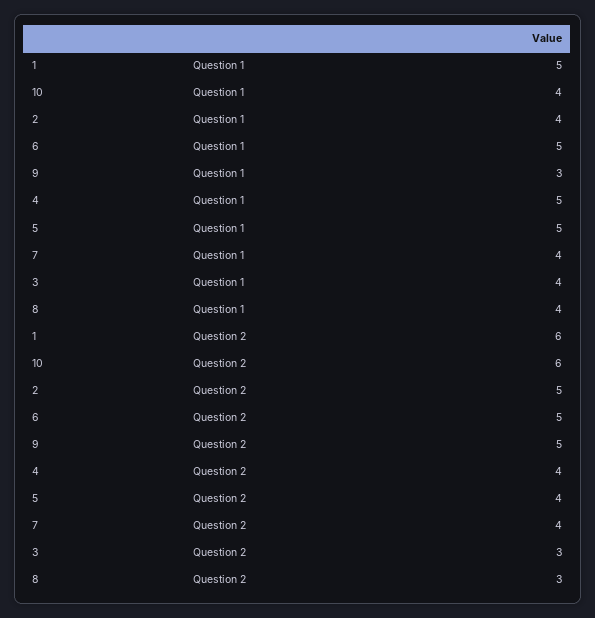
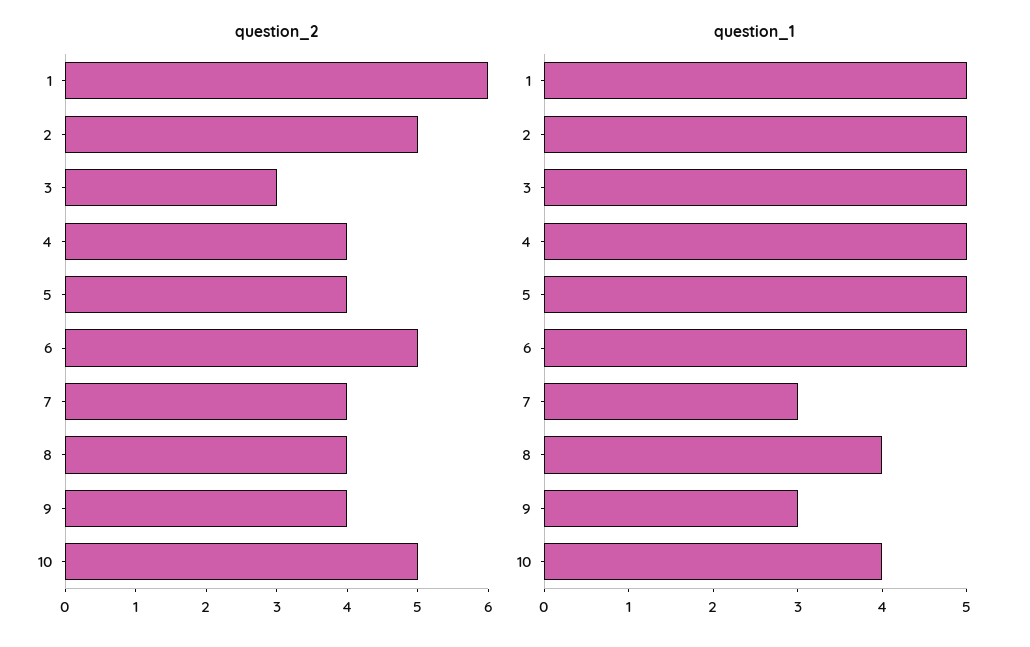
Question 1, 2: 4 -> 5
Question 1, 7: 4 -> 3
Question 1, 3: 4 -> 5
Question 2, 10: 6 -> 5
Question 2, 9: 5 -> 4
Question 2, 8: 3 -> 4

